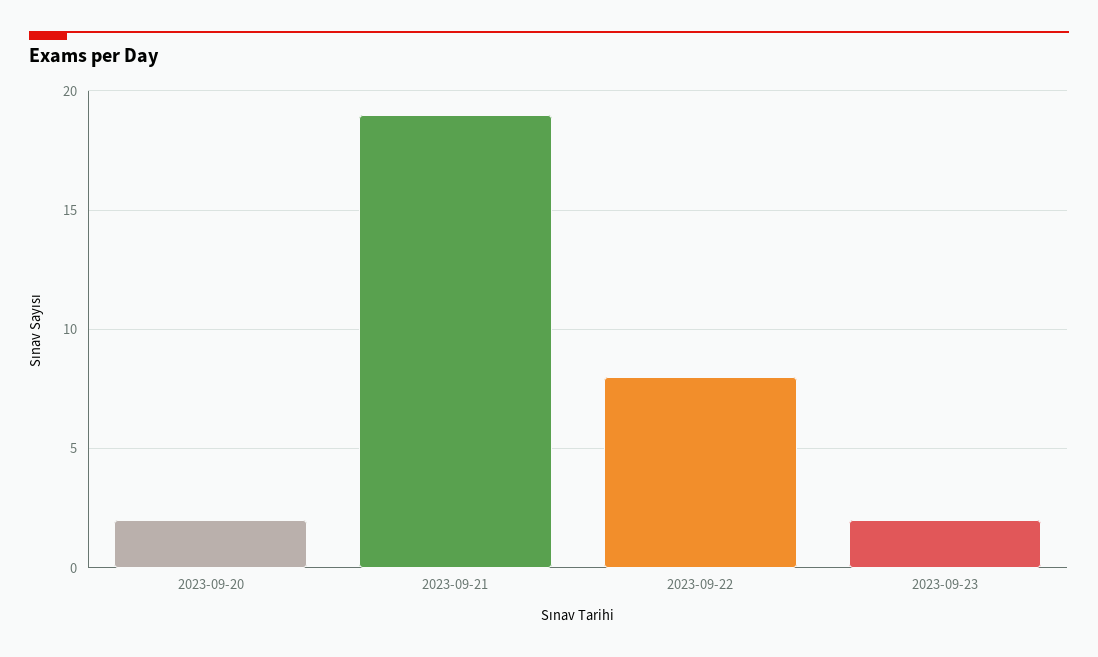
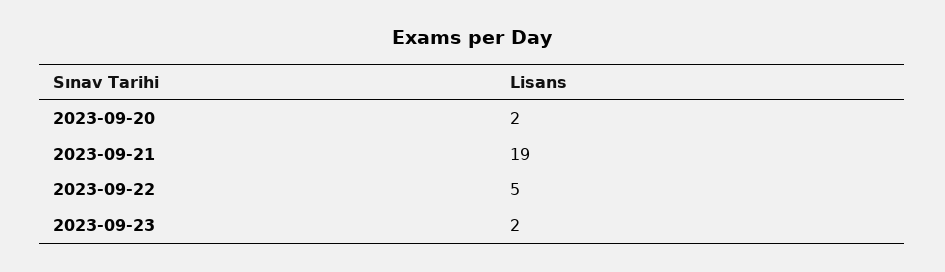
2023-09-22: 8 -> 5

